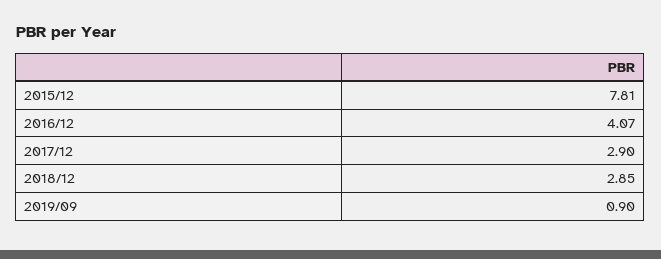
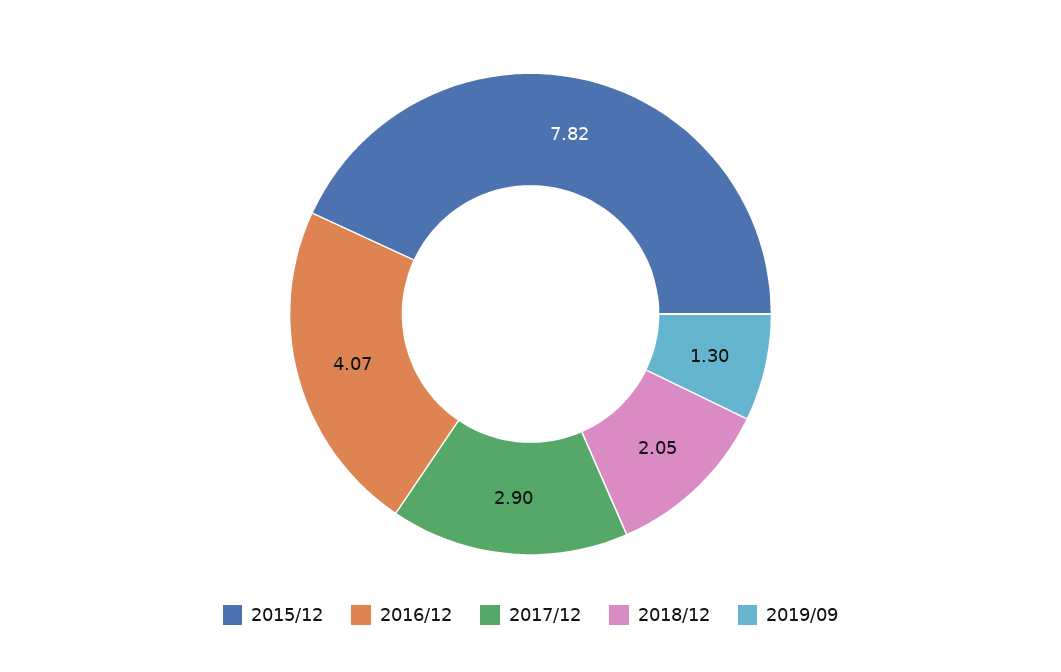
2015/12: 7.81 -> 7.82
2018/12: 2.85 -> 2.05
2019/09: 0.9 -> 1.3

